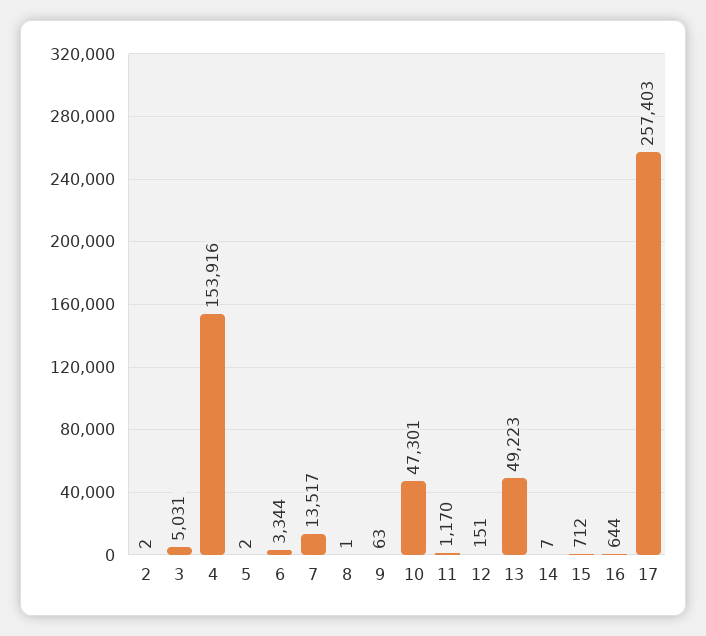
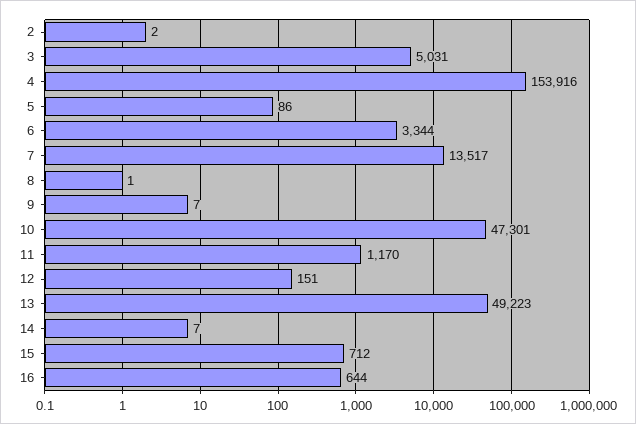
5: 2 -> 86
9: 63 -> 7
17: 257403 -> none

